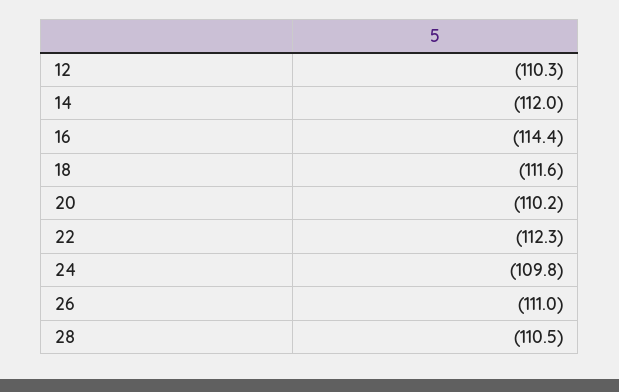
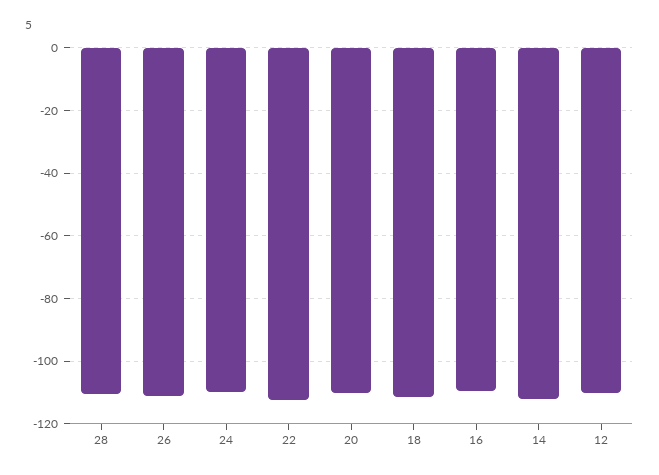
16: -114.4 -> -110

